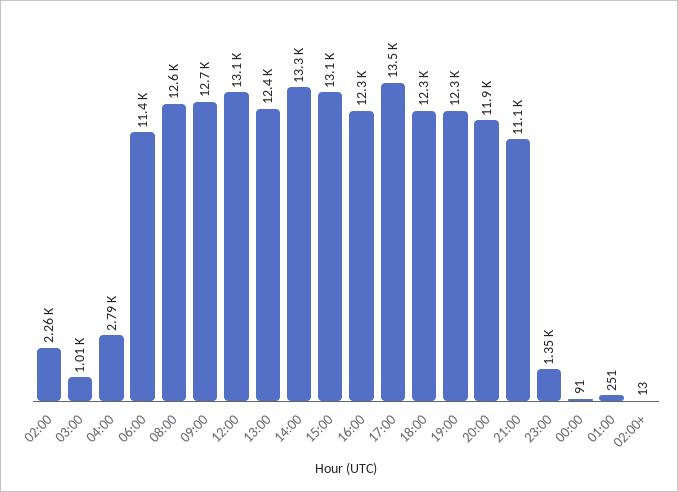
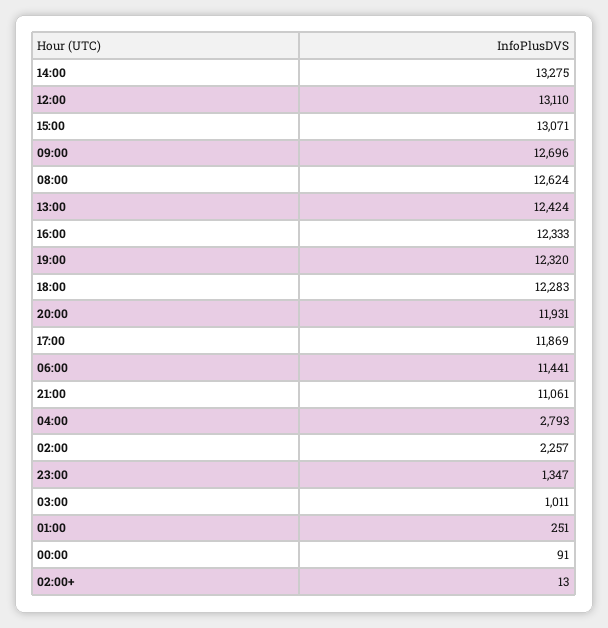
17:00: 13500 -> 11869

